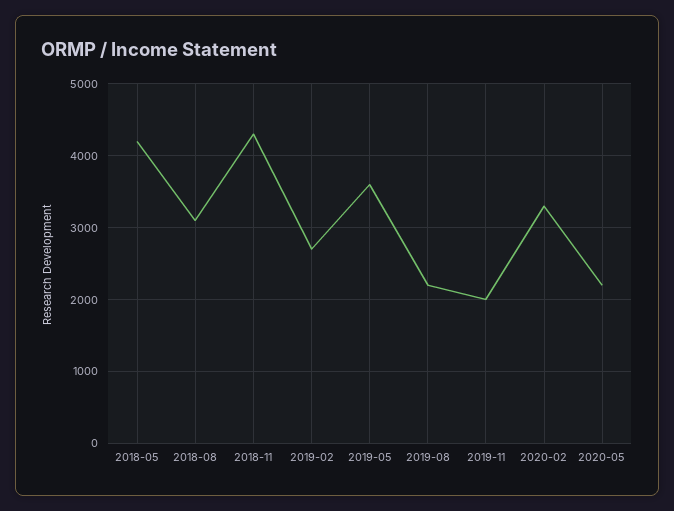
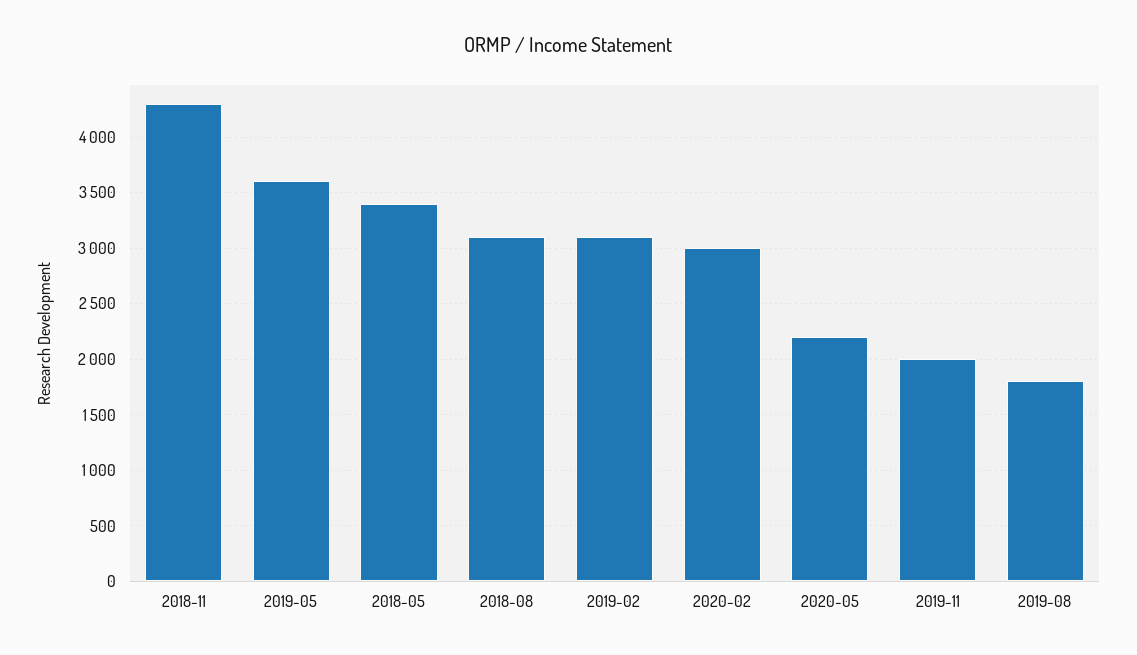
2018-05: 4200 -> 3400
2019-02: 2700 -> 3100
2019-08: 2200 -> 1800
2020-02: 3300 -> 3000

